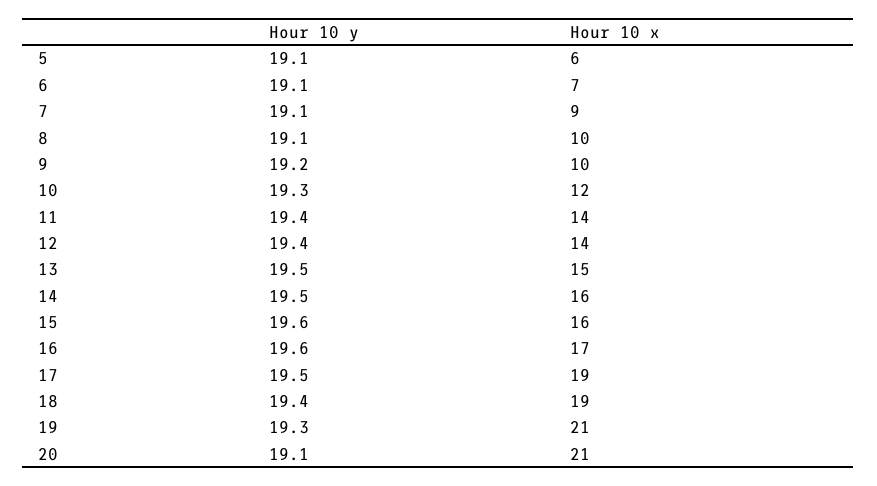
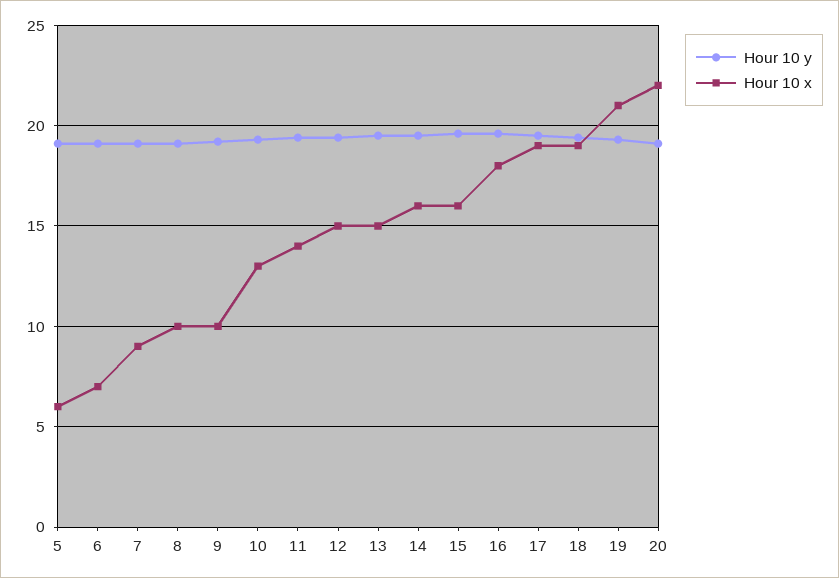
Hour 10 x, 10: 12 -> 13
Hour 10 x, 12: 14 -> 15
Hour 10 x, 16: 17 -> 18
Hour 10 x, 20: 21 -> 22

